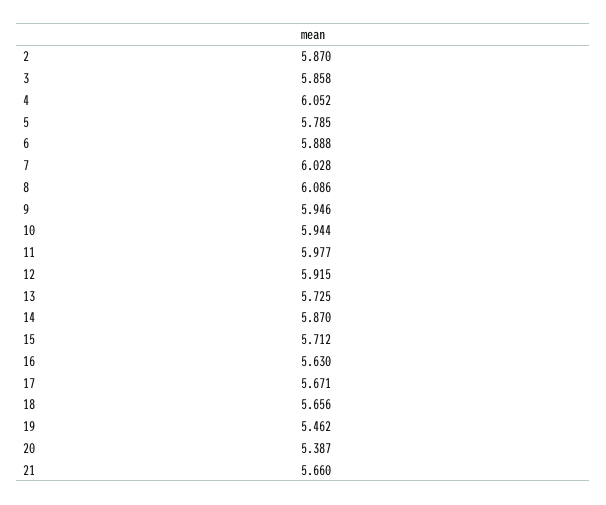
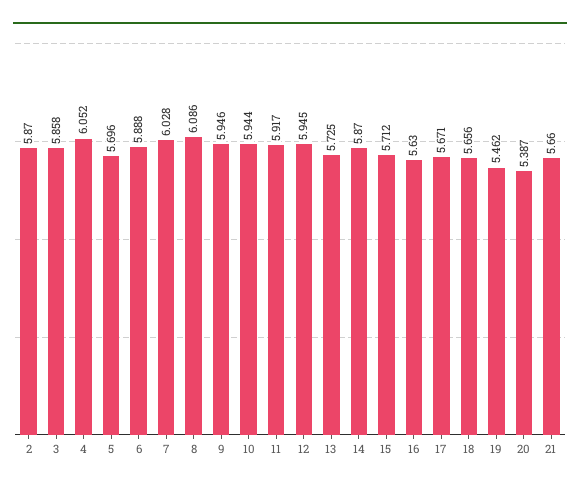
5: 5.785 -> 5.696
11: 5.977 -> 5.917
12: 5.915 -> 5.945

